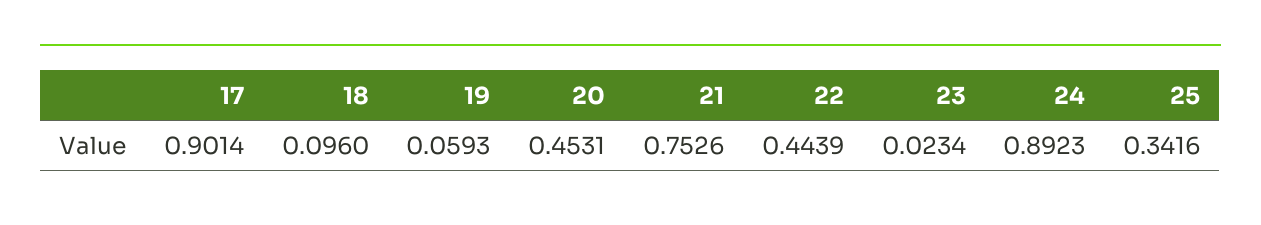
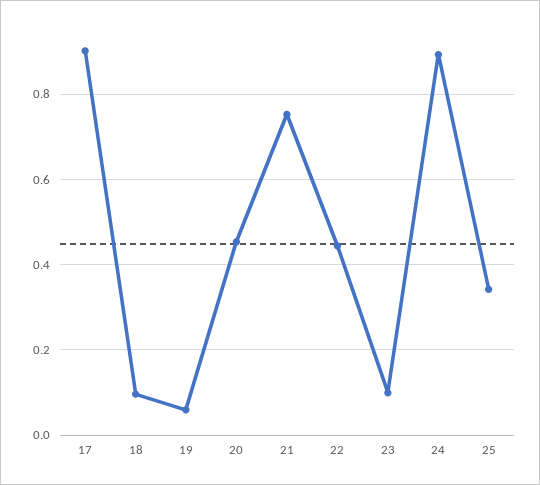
23: 0.0234 -> 0.1

